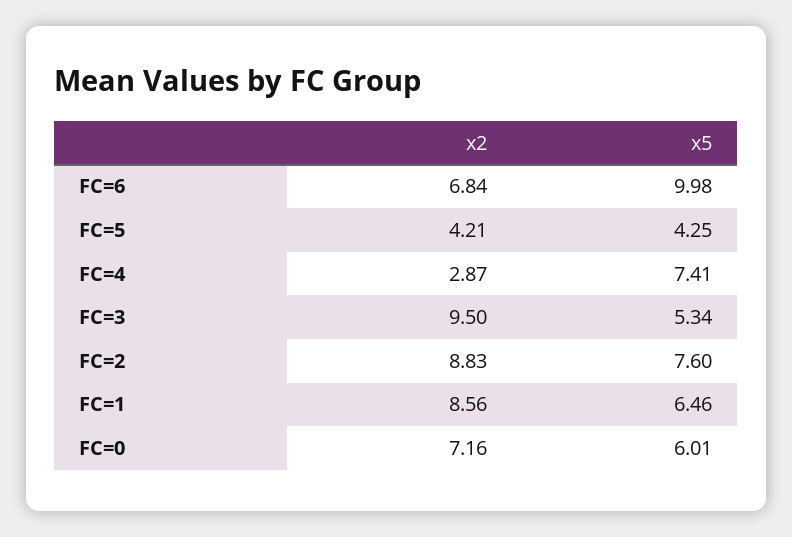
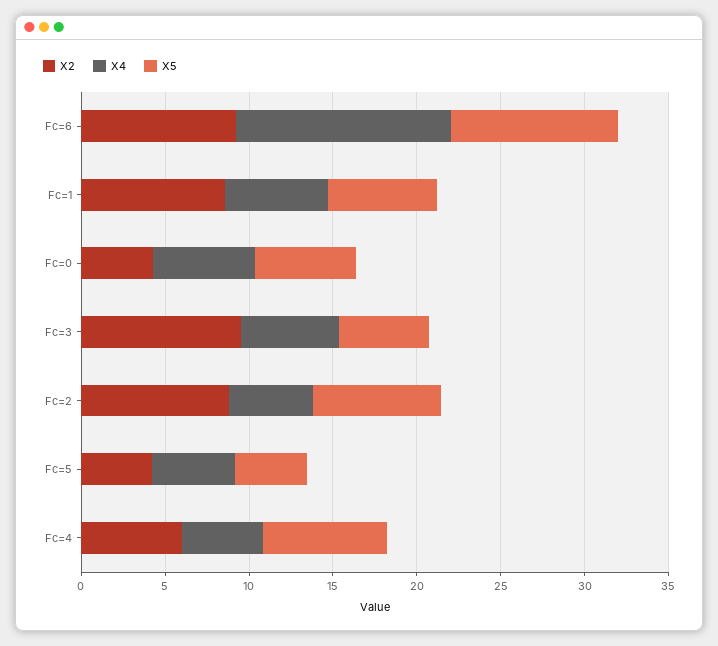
x2, FC=6: 6.84 -> 9
x2, FC=4: 2.87 -> 6
x2, FC=0: 7.16 -> 4
X4, FC=6: none -> 13
X4, FC=1: none -> 6
X4, FC=0: none -> 6
X4, FC=3: none -> 6
X4, FC=2: none -> 5
X4, FC=5: none -> 5
X4, FC=4: none -> 5

